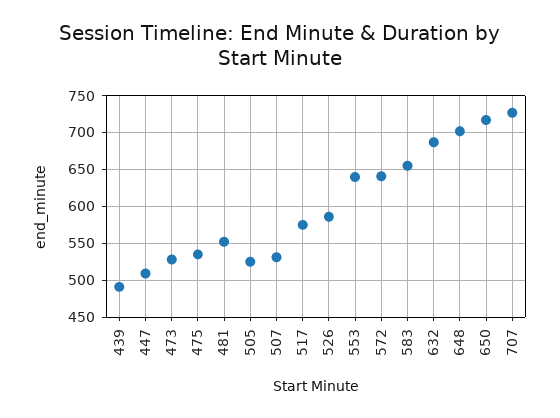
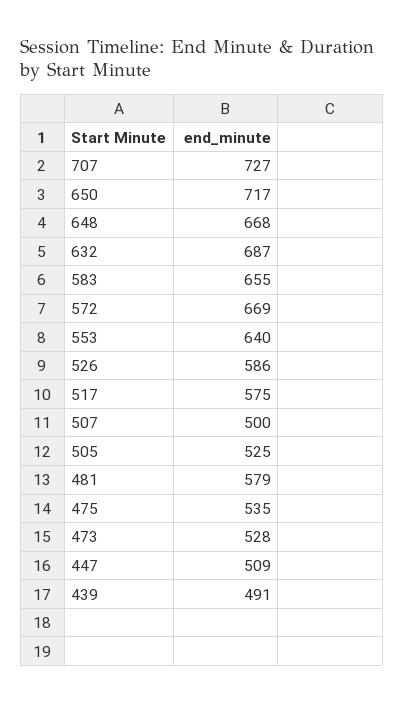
481: 550 -> 579
507: 530 -> 500
572: 640 -> 669
648: 700 -> 668

